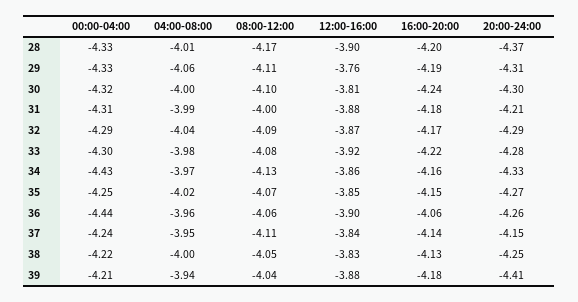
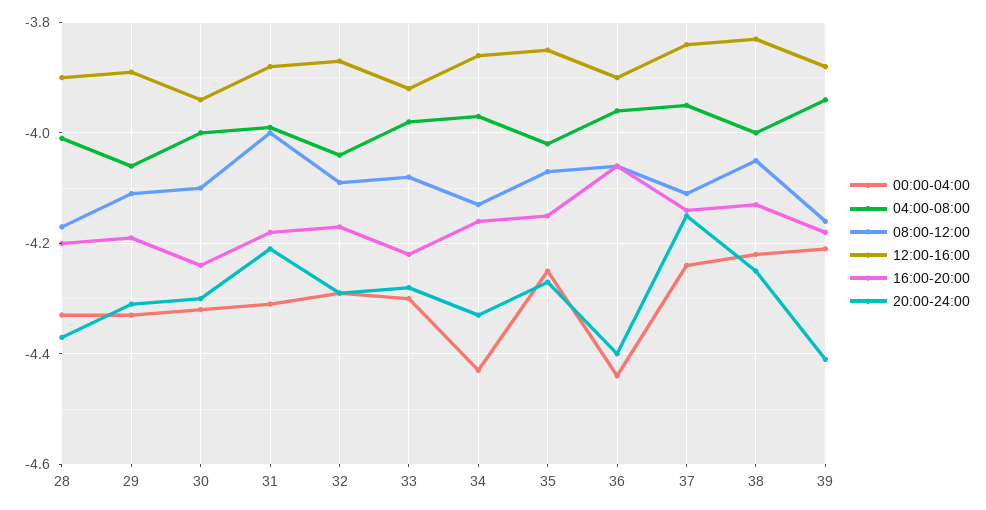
12:00-16:00, 29: -3.76 -> -3.9
12:00-16:00, 30: -3.81 -> -3.95
20:00-24:00, 36: -4.26 -> -4.4
08:00-12:00, 39: -4.04 -> -4.15

